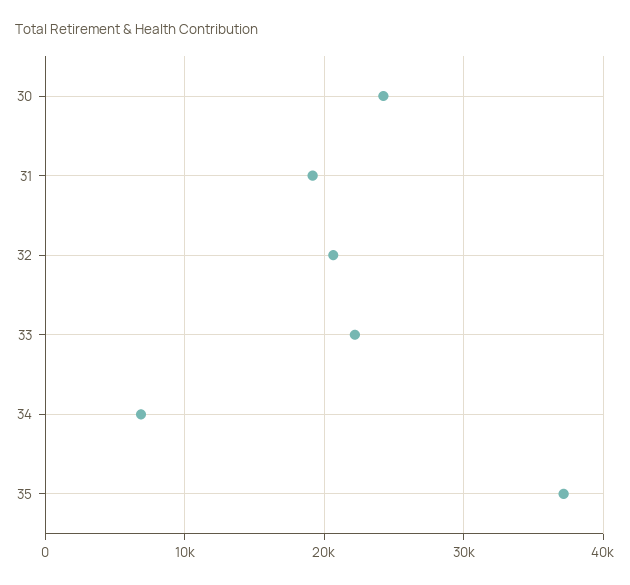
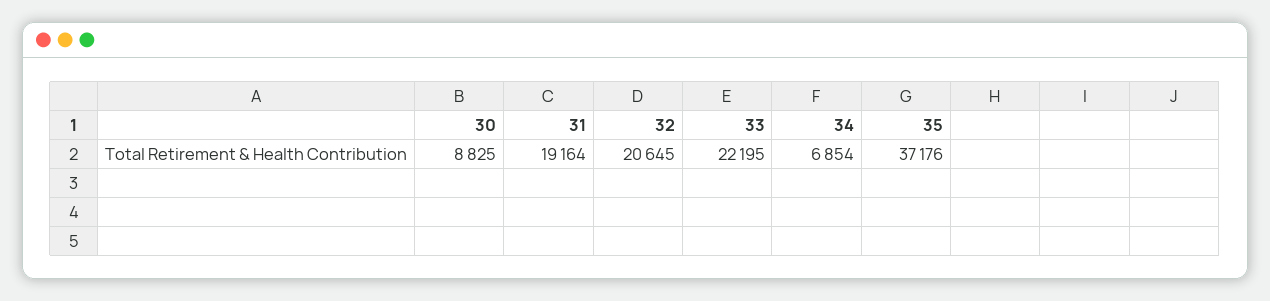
30: 24000 -> 8825

